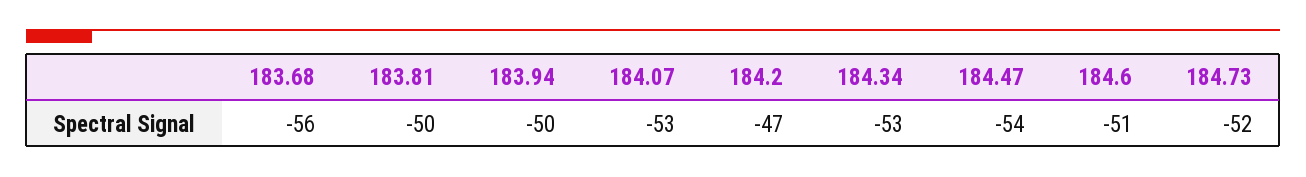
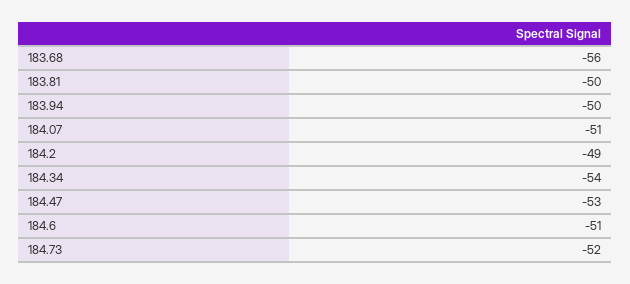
184.07: -53 -> -51
184.2: -47 -> -49
184.34: -53 -> -54
184.47: -54 -> -53

